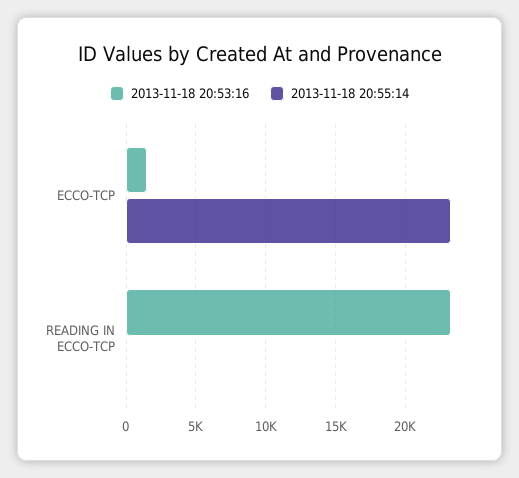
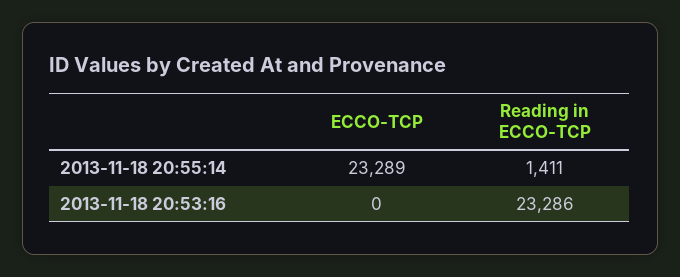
2013-11-18 20:53:16, ECCO-TCP: 1500 -> 0
2013-11-18 20:55:14, READING IN ECCO-TCP: 0 -> 1411

